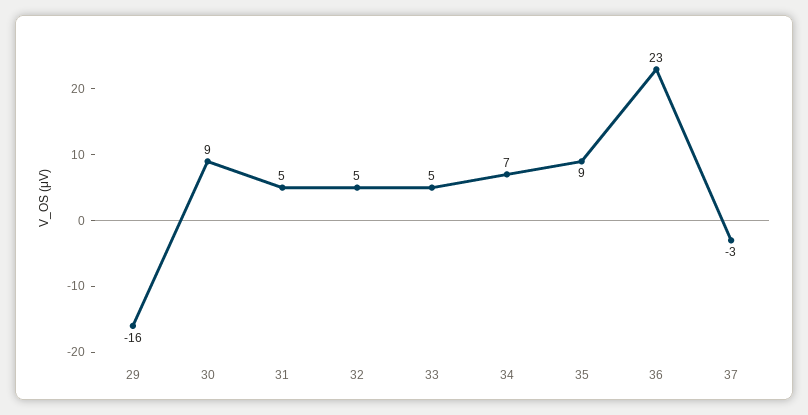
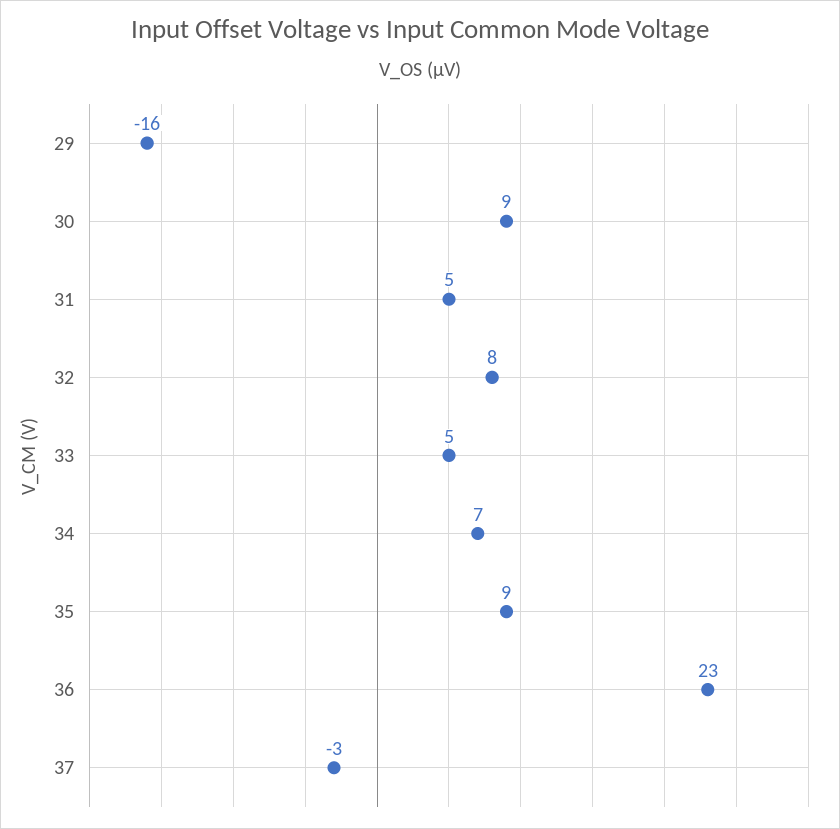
32: 5 -> 8

